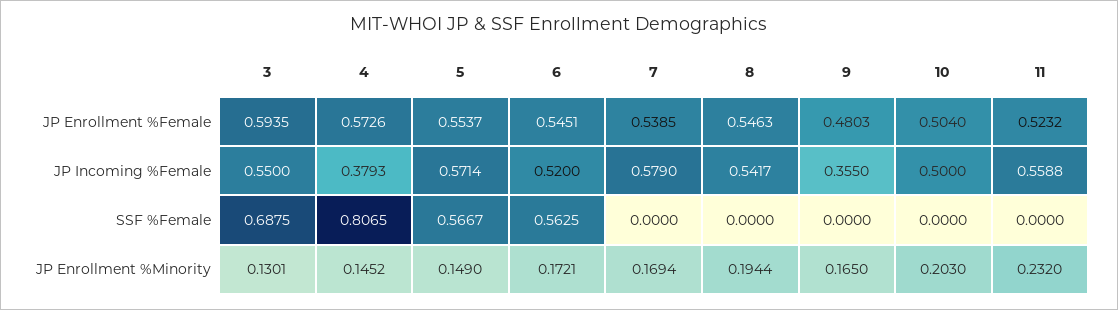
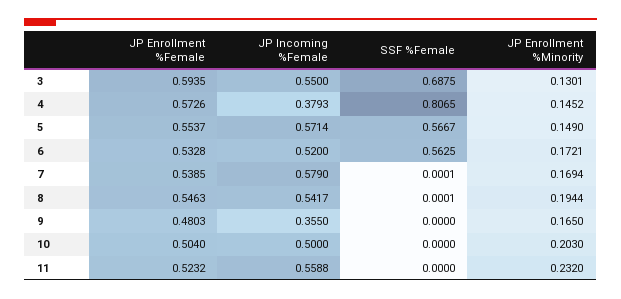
6, JP Enrollment %Female: 0.5451 -> 0.5328
7, SSF %Female: 0 -> 0.0001
8, SSF %Female: 0 -> 0.0001

